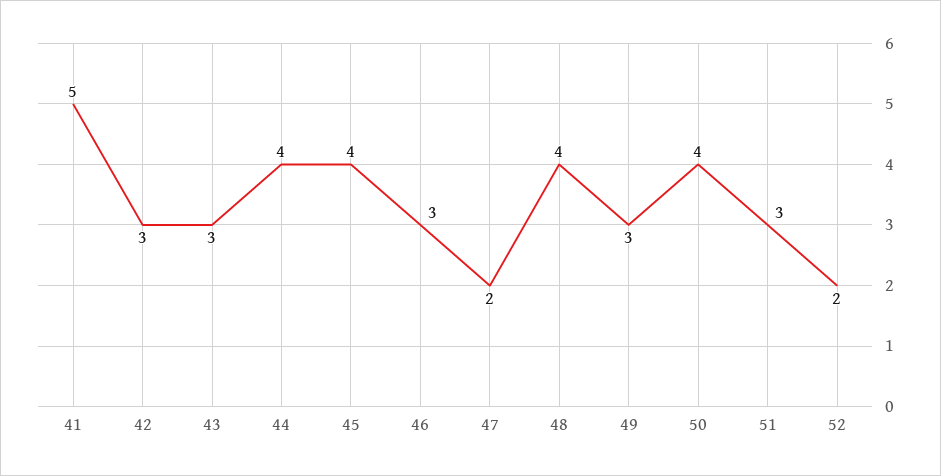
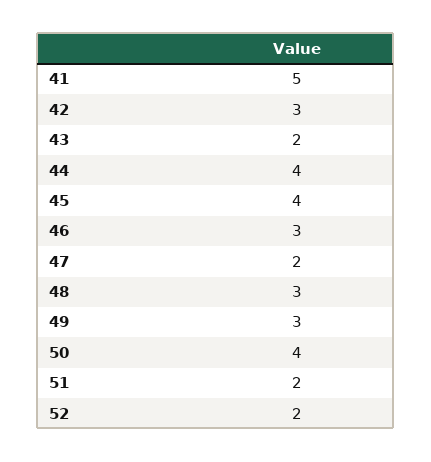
43: 3 -> 2
48: 4 -> 3
51: 3 -> 2

